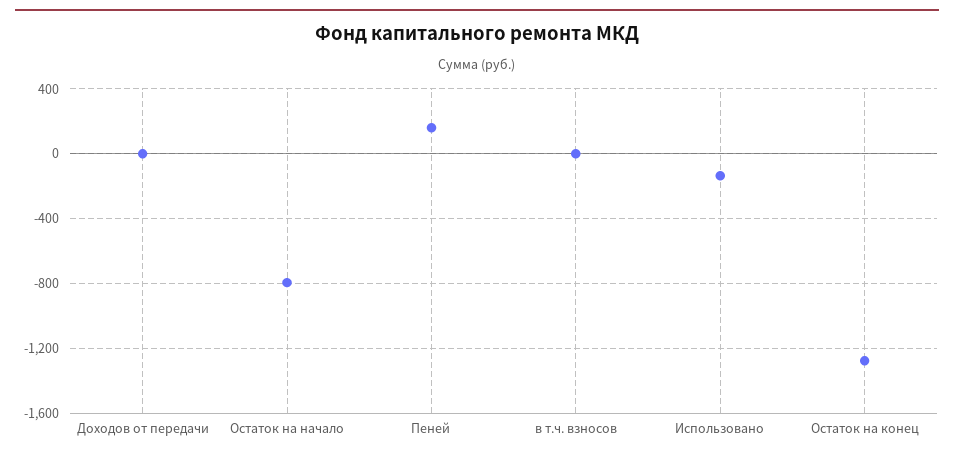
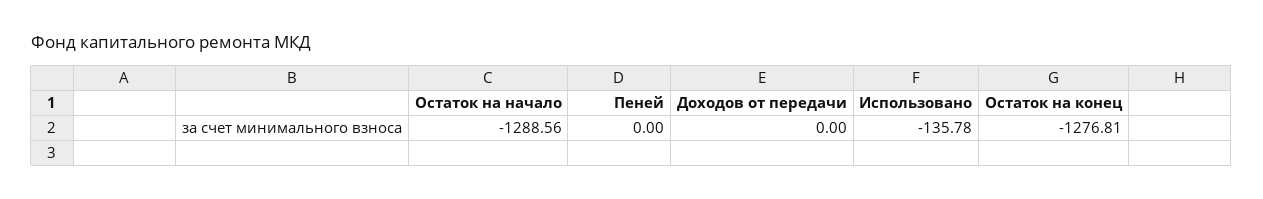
Остаток на начало: -800 -> -1288.56
Пеней: 150 -> 0
в т.ч. взносов: 0 -> none

